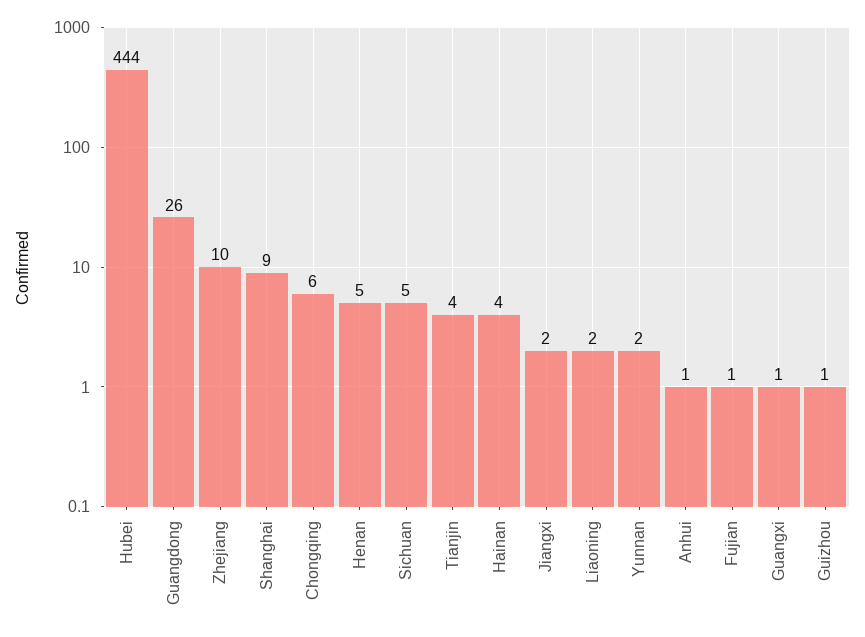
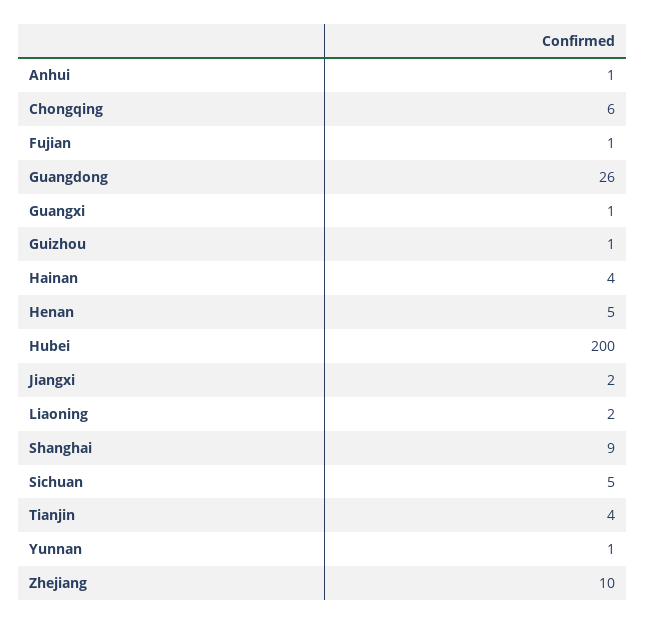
Hubei: 444 -> 200
Yunnan: 2 -> 1

